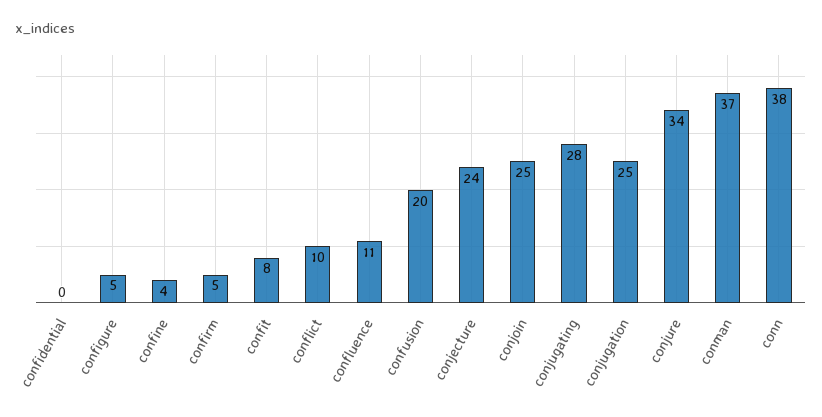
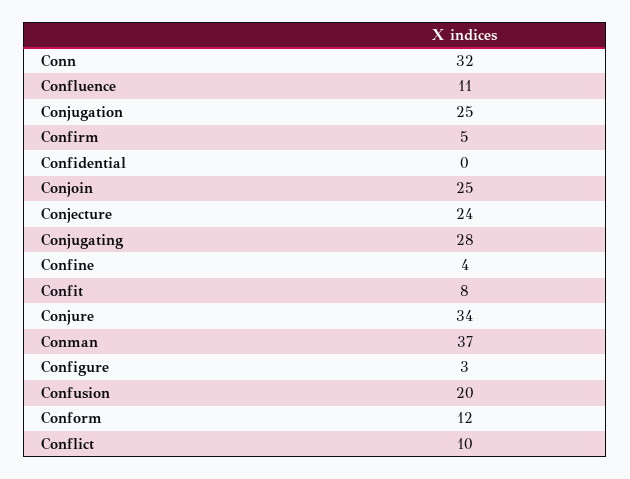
configure: 5 -> 3
conn: 38 -> 32
Conform: none -> 12

